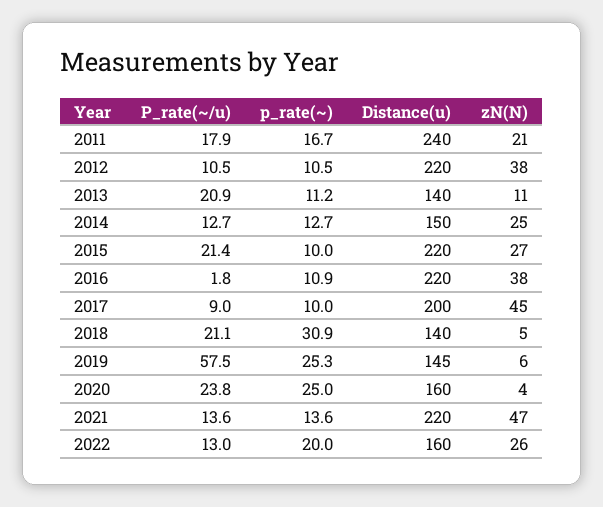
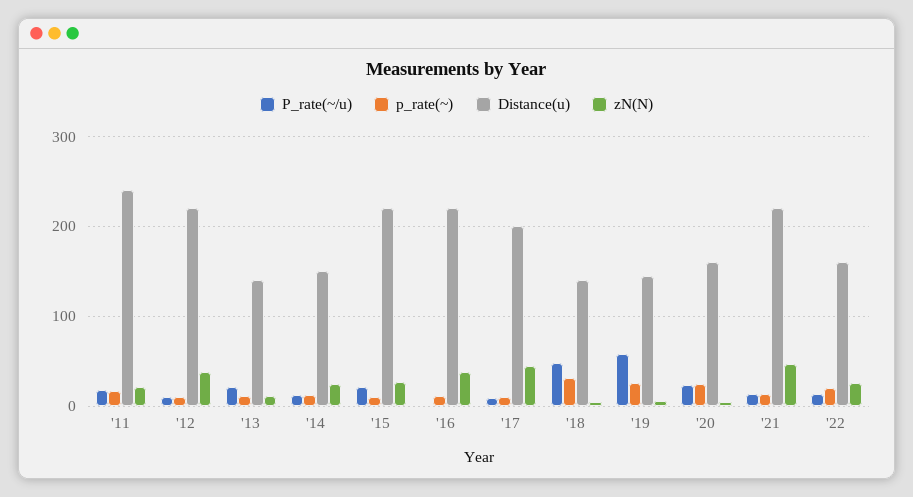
P_rate(~/u), 2018: 21.1 -> 50

